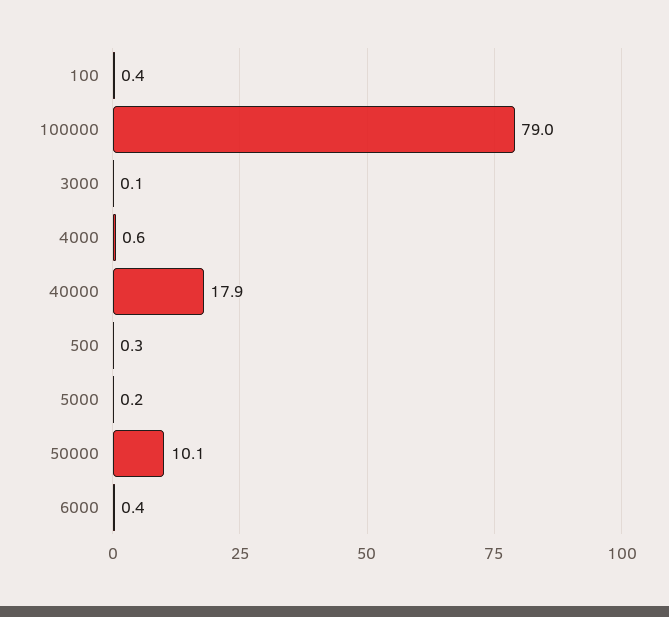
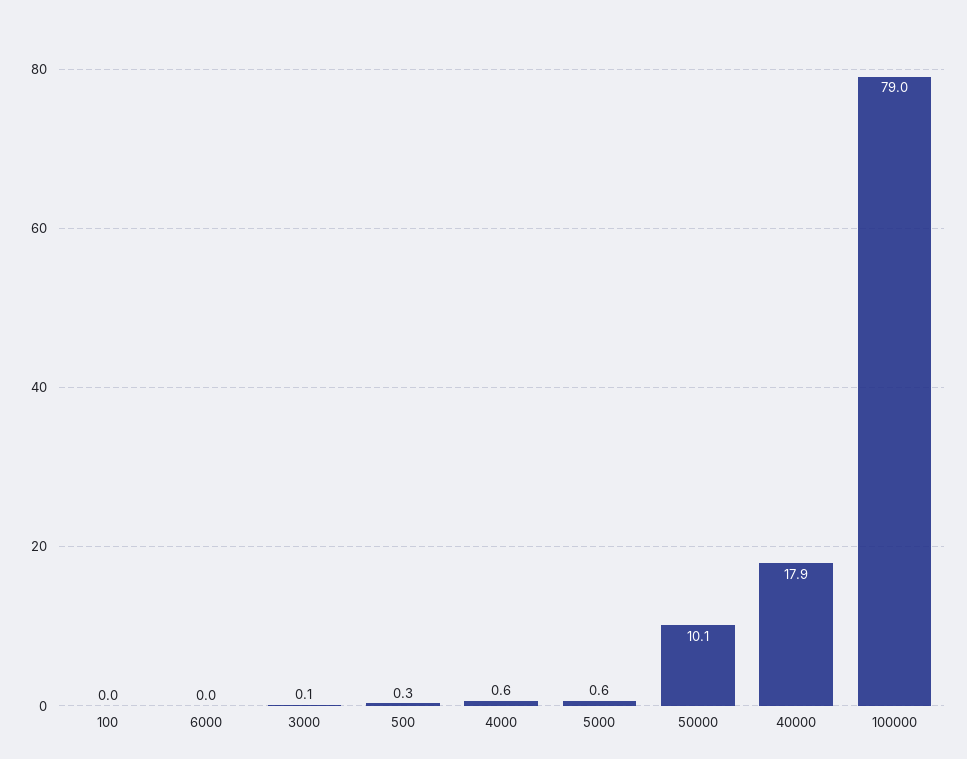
100: 0.4 -> 0
5000: 0.2 -> 0.6
6000: 0.4 -> 0

